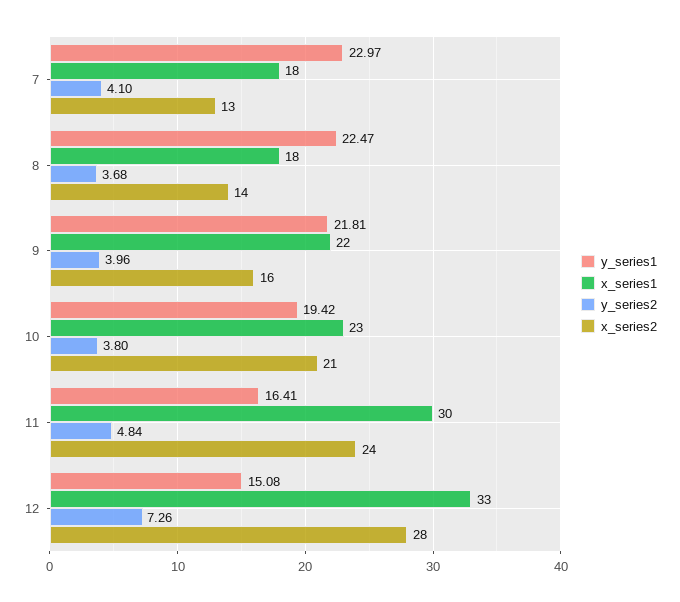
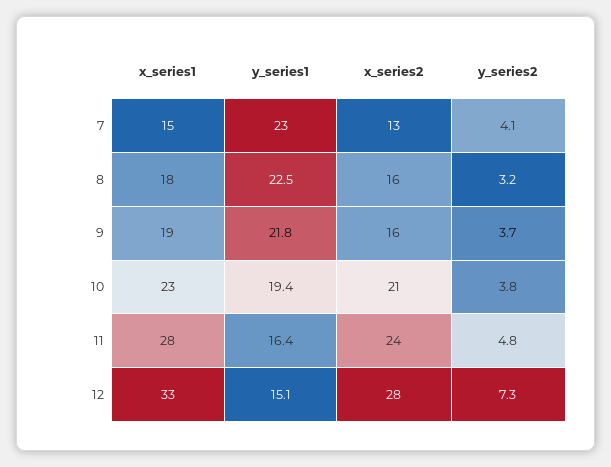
x_series1, 7: 18 -> 15
y_series2, 8: 3.68 -> 3.2
x_series2, 8: 14 -> 16
x_series1, 9: 22 -> 19
y_series2, 9: 3.96 -> 3.7
x_series1, 11: 30 -> 28

